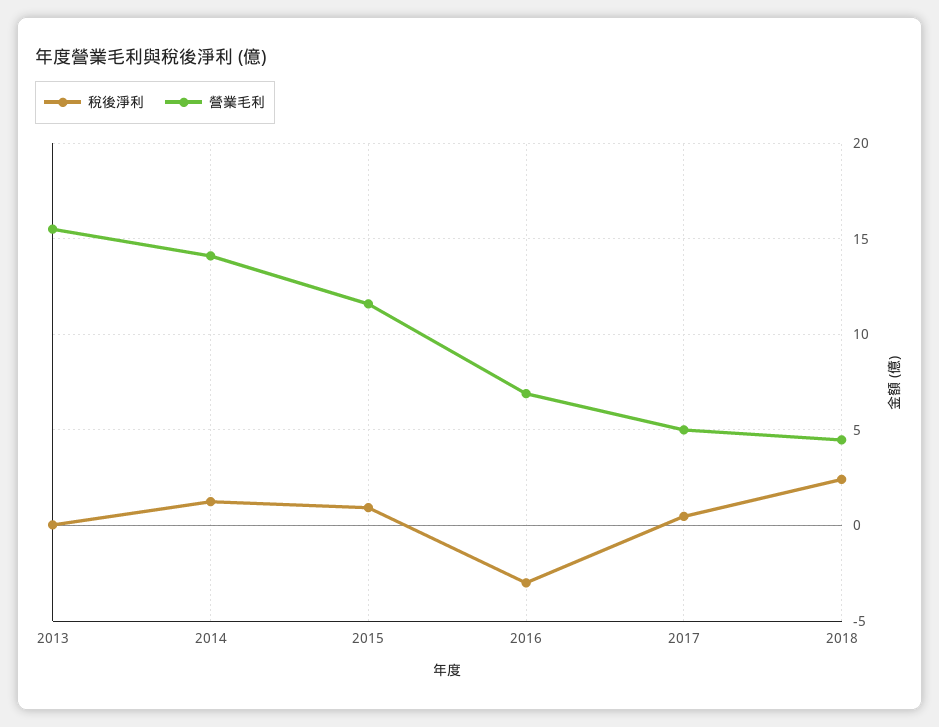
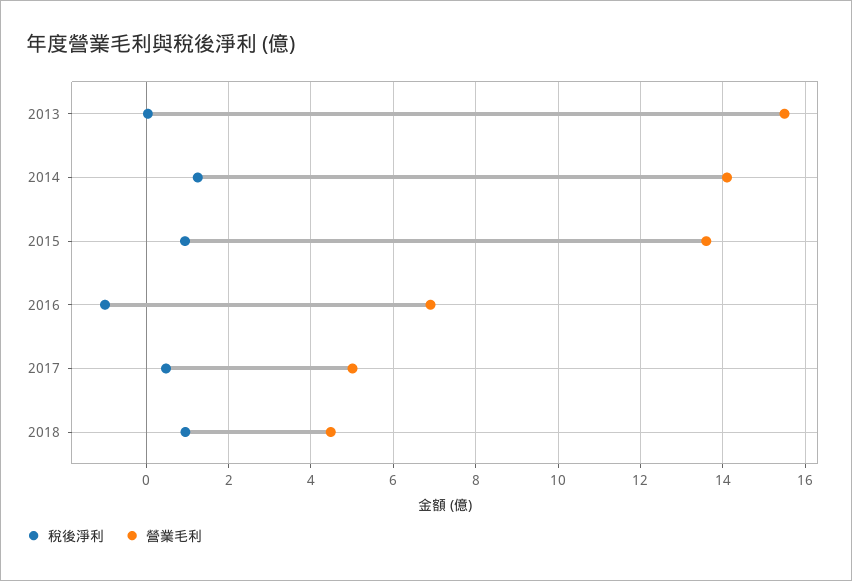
營業毛利, 2015: 11.5 -> 13.6
稅後淨利, 2016: -3 -> -1
稅後淨利, 2018: 2.5 -> 1

